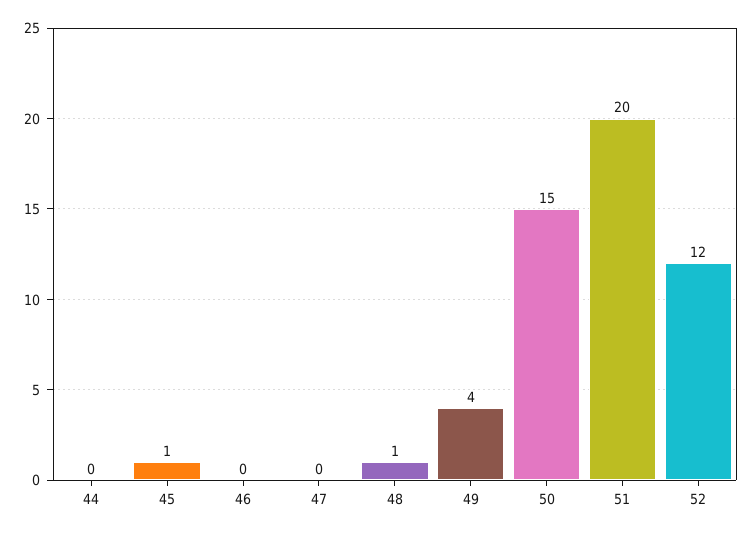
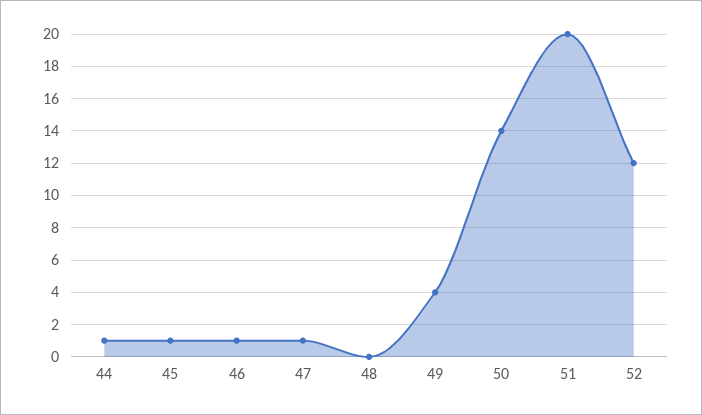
44: 0 -> 1
46: 0 -> 1
47: 0 -> 1
48: 1 -> 0
50: 15 -> 14

